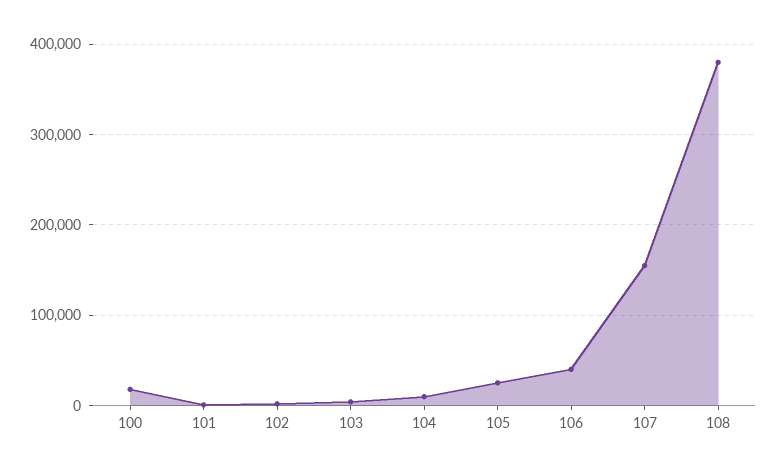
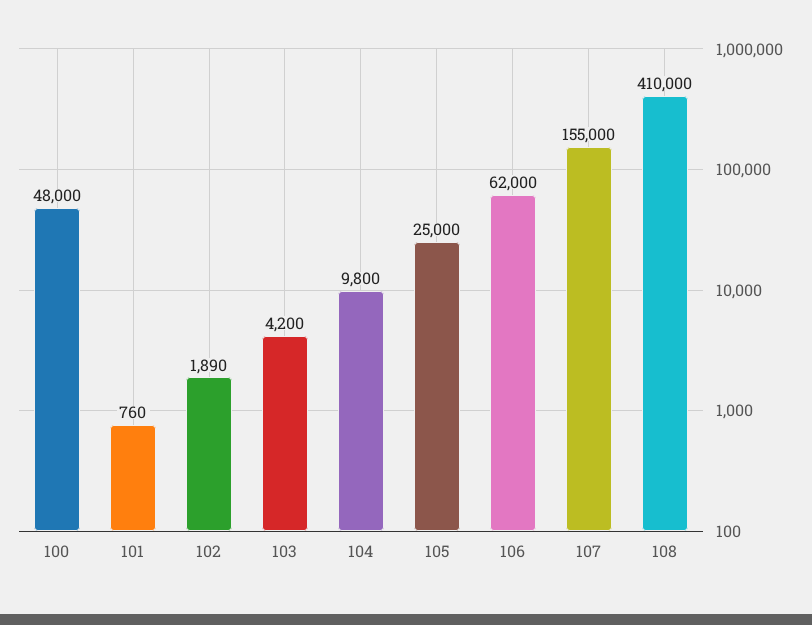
100: 20000 -> 48000
106: 40000 -> 62000
108: 380000 -> 410000

